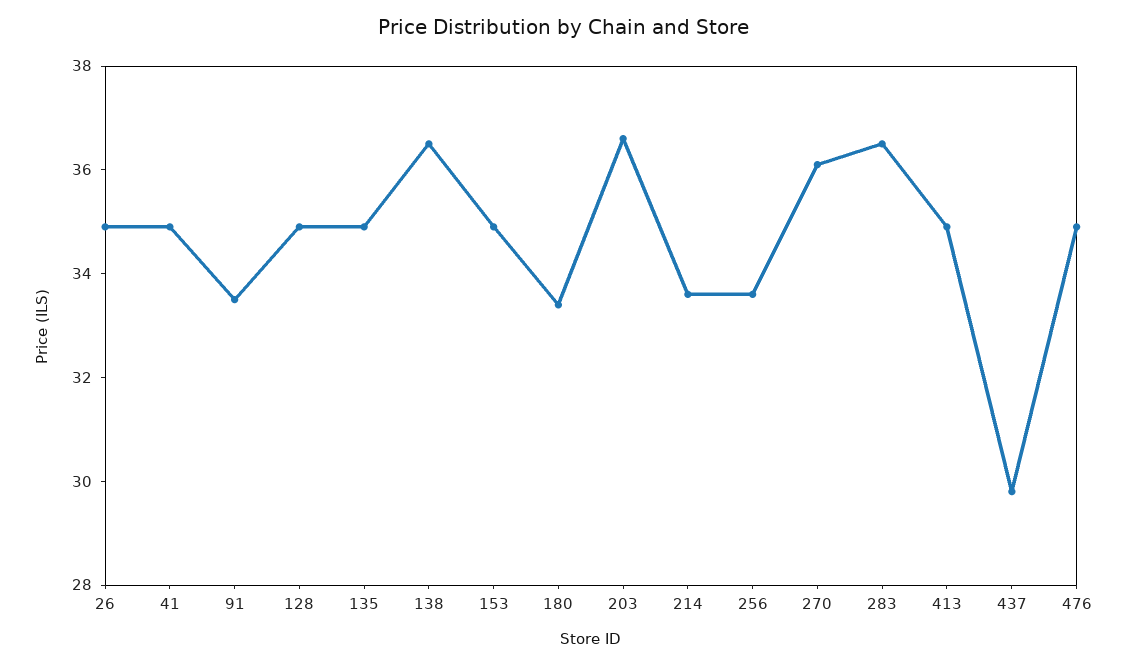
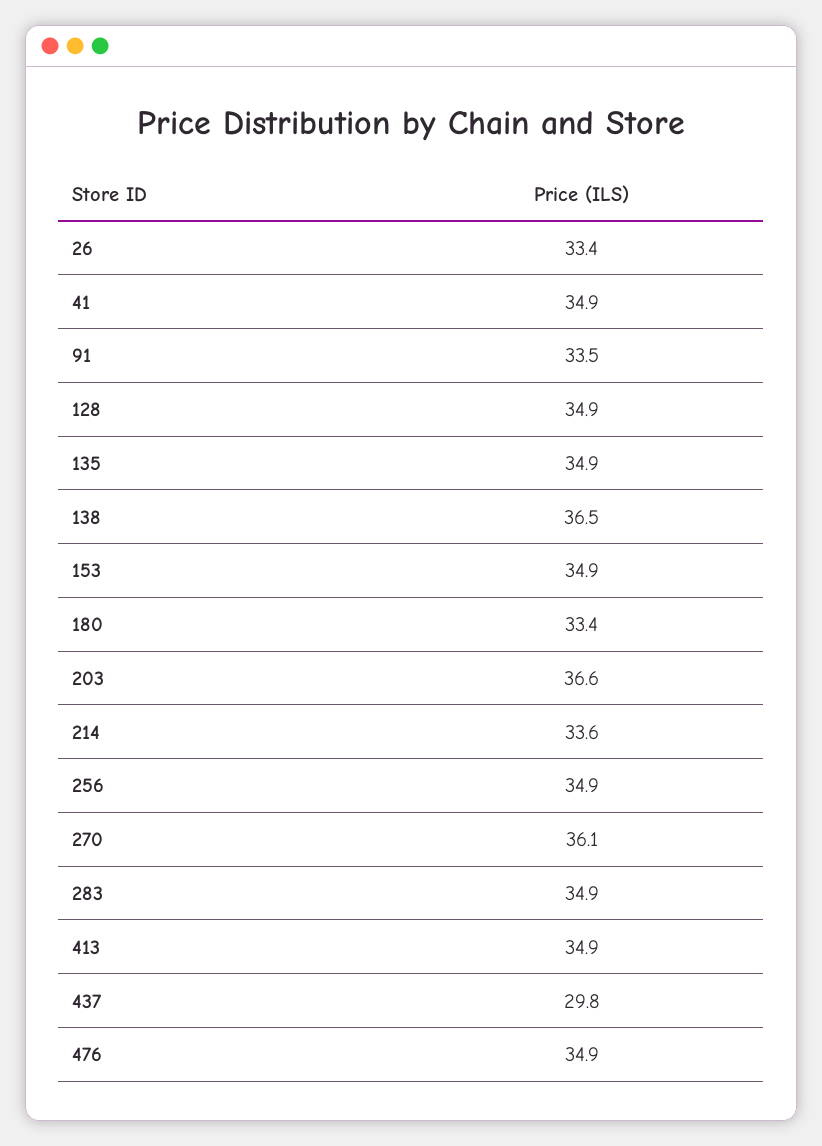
26: 35 -> 33.4
256: 33.5 -> 34.9
283: 36.5 -> 34.9

